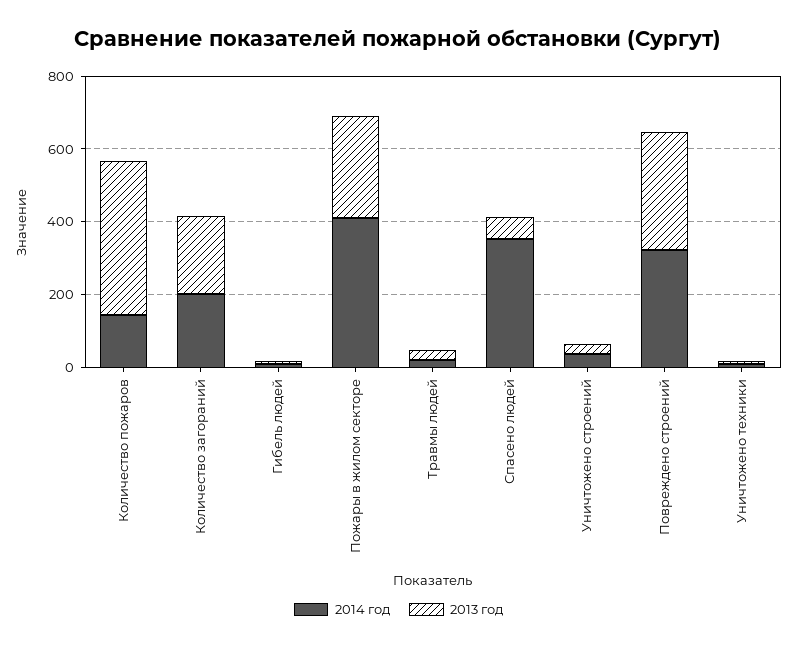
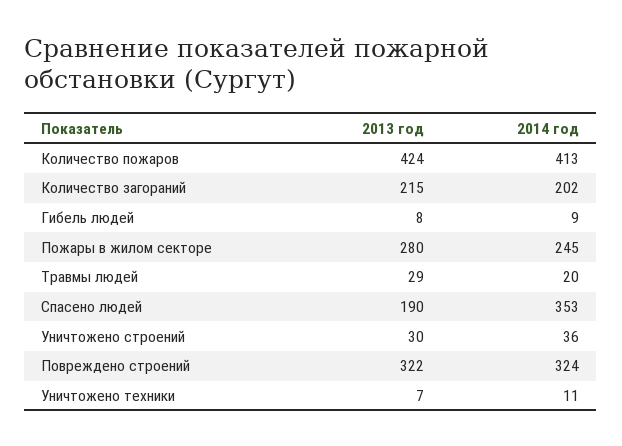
2014 год, Количество пожаров: 150 -> 413
2014 год, Пожары в жилом секторе: 400 -> 245
2013 год, Спасено людей: 50 -> 190

